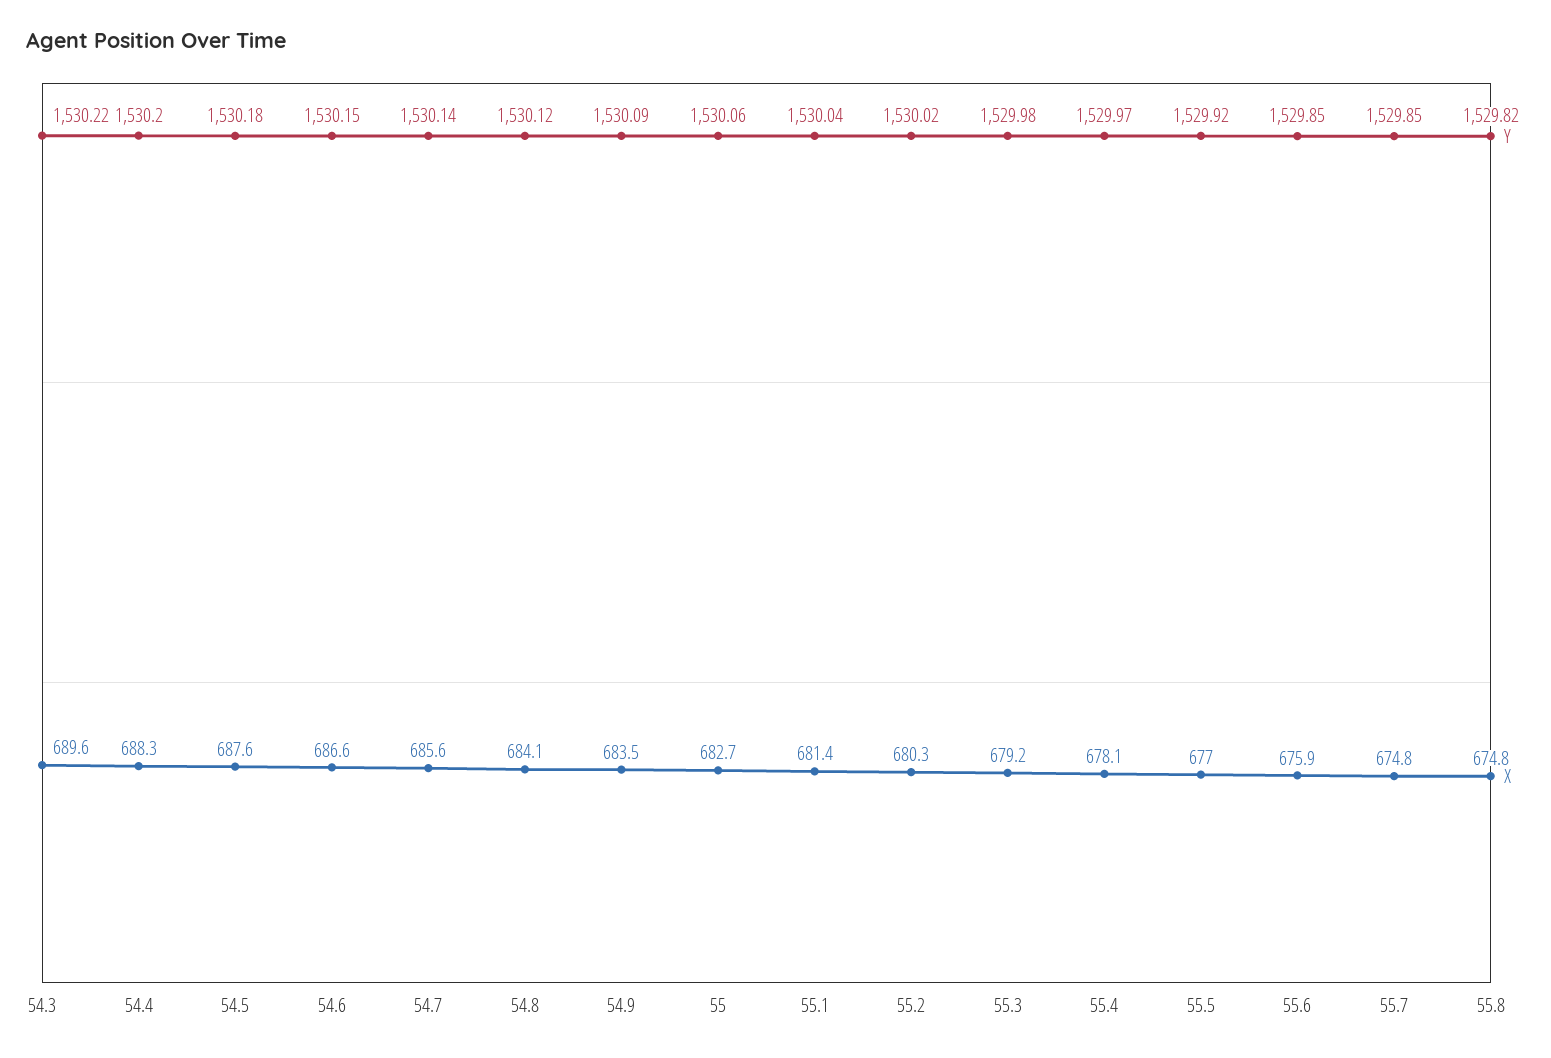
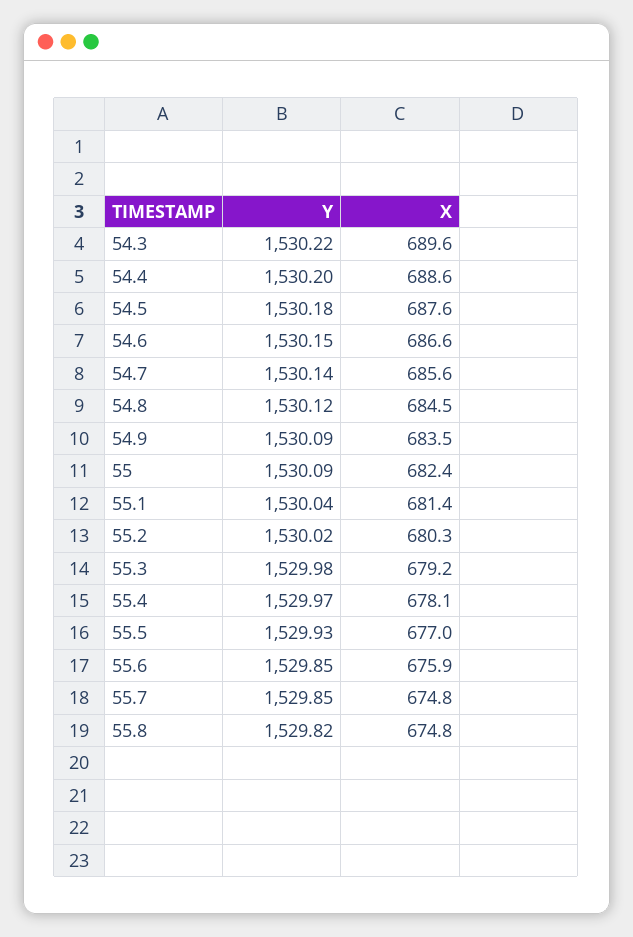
X, 54.4: 688.3 -> 688.6
X, 54.8: 684.1 -> 684.5
Y, 55: 1530.06 -> 1530.09
X, 55: 682.7 -> 682.4
Y, 55.5: 1529.92 -> 1529.93

